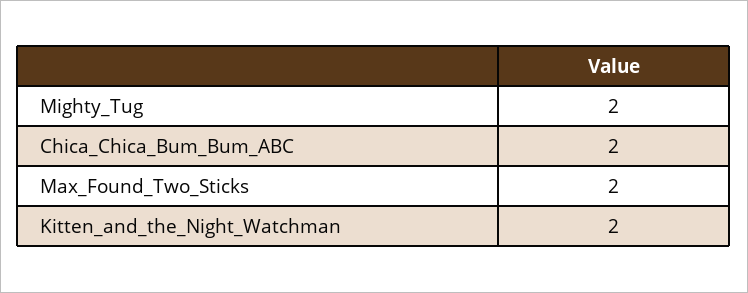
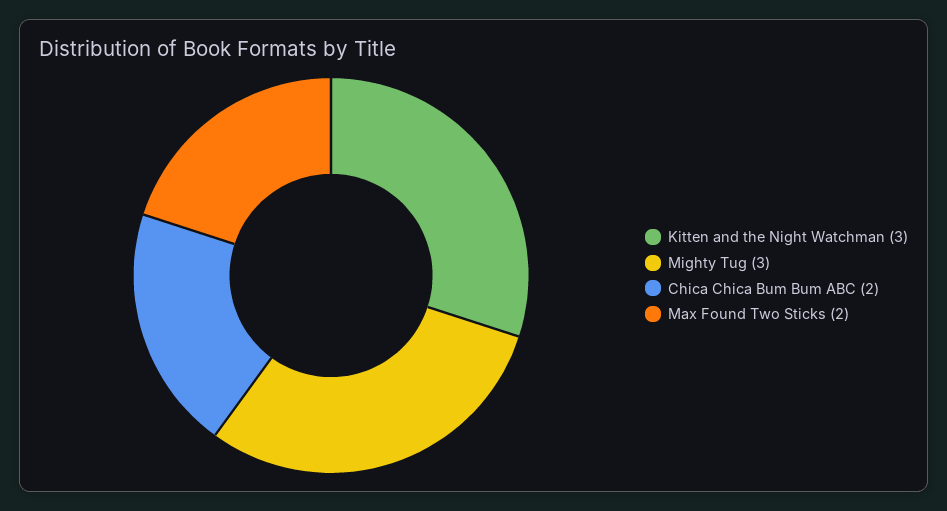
Mighty_Tug: 2 -> 3
Kitten_and_the_Night_Watchman: 2 -> 3

